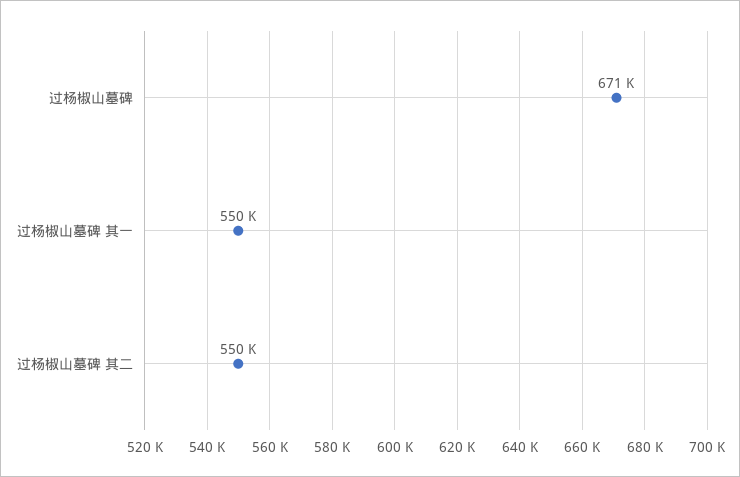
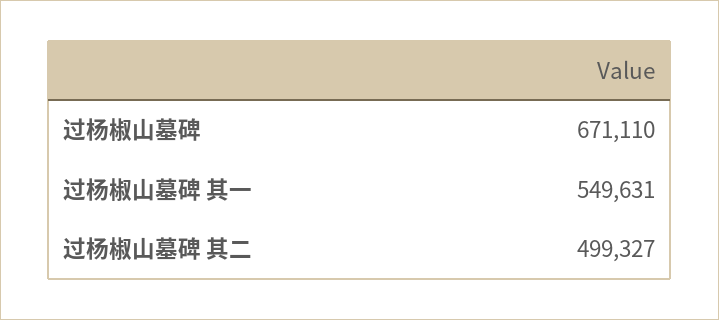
过杨椒山墓碑 其二: 550000 -> 499327

